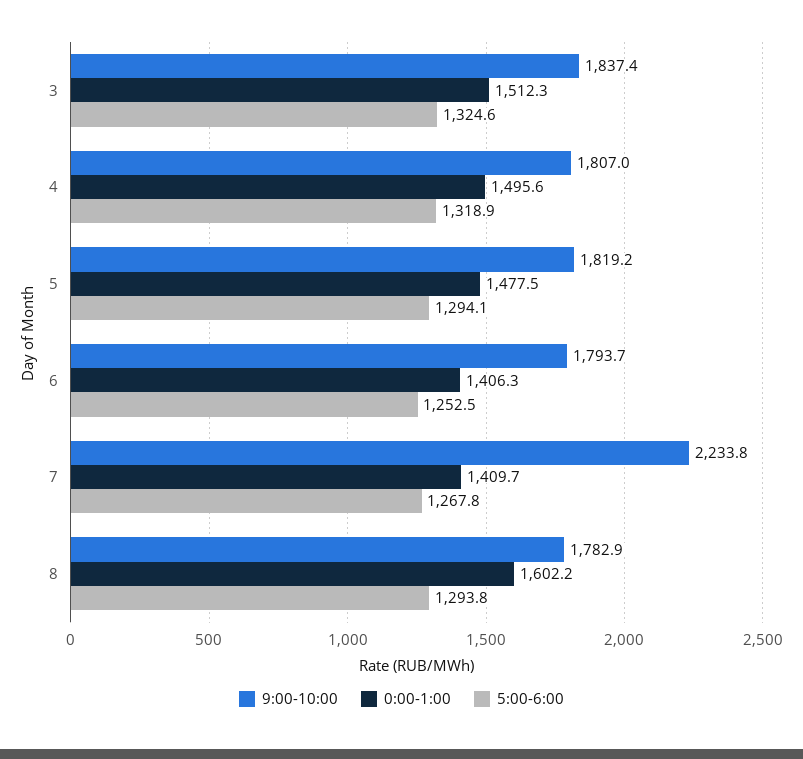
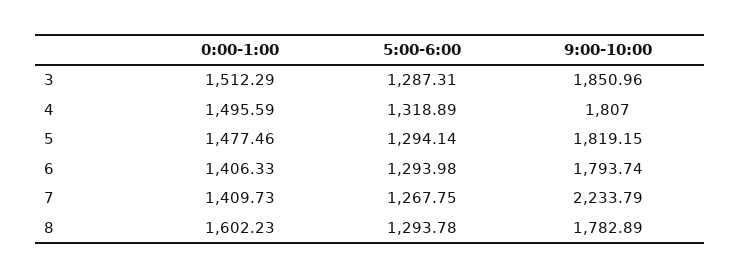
9:00-10:00, 3: 1837.4 -> 1850.96
5:00-6:00, 3: 1324.6 -> 1287.31
5:00-6:00, 6: 1252.5 -> 1293.98

